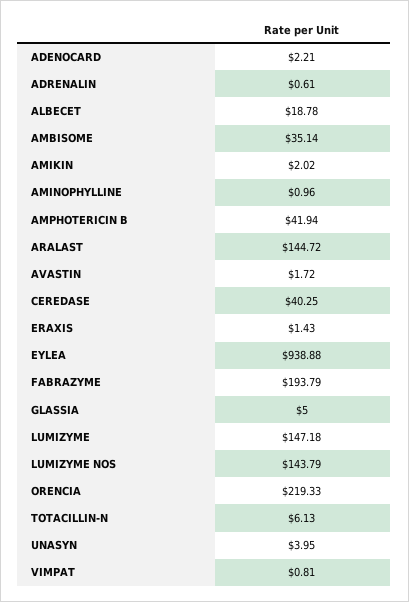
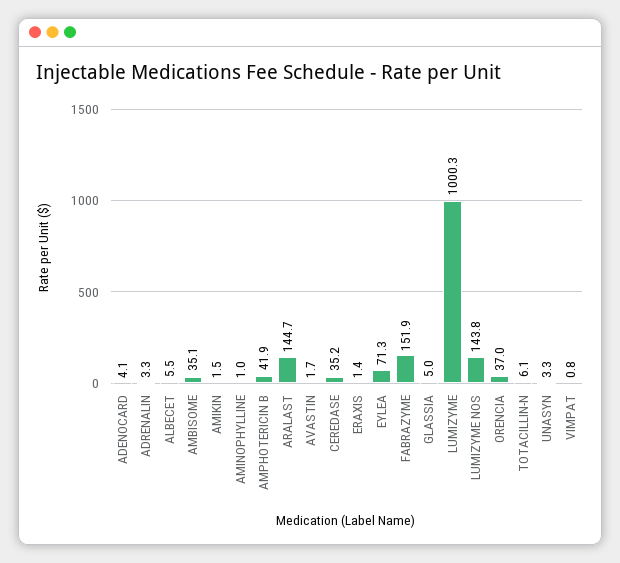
ADENOCARD: 2.21 -> 4.1
ADRENALIN: 0.61 -> 3.3
ALBECET: 18.78 -> 5.5
AMIKIN: 2.02 -> 1.5
CEREDASE: 40.25 -> 35.2
EYLEA: 938.88 -> 71.3
FABRAZYME: 193.79 -> 151.9
LUMIZYME: 147.18 -> 1000.3
ORENCIA: 219.33 -> 37
UNASYN: 3.95 -> 3.3

